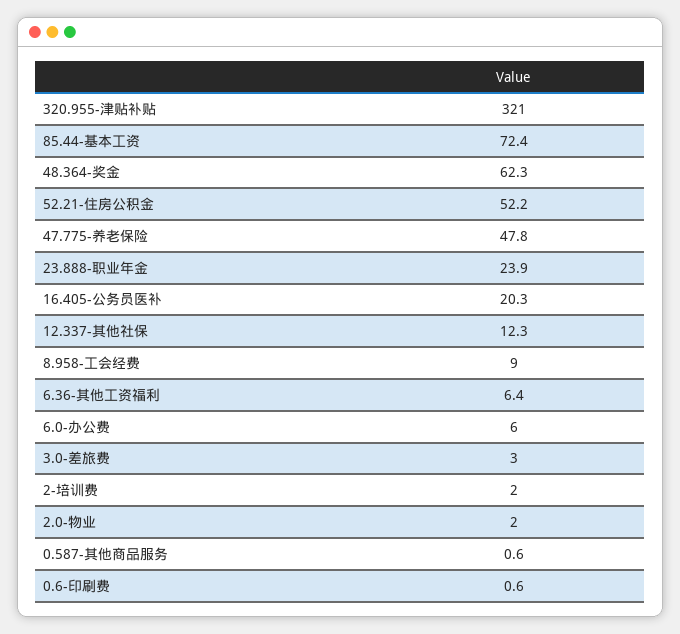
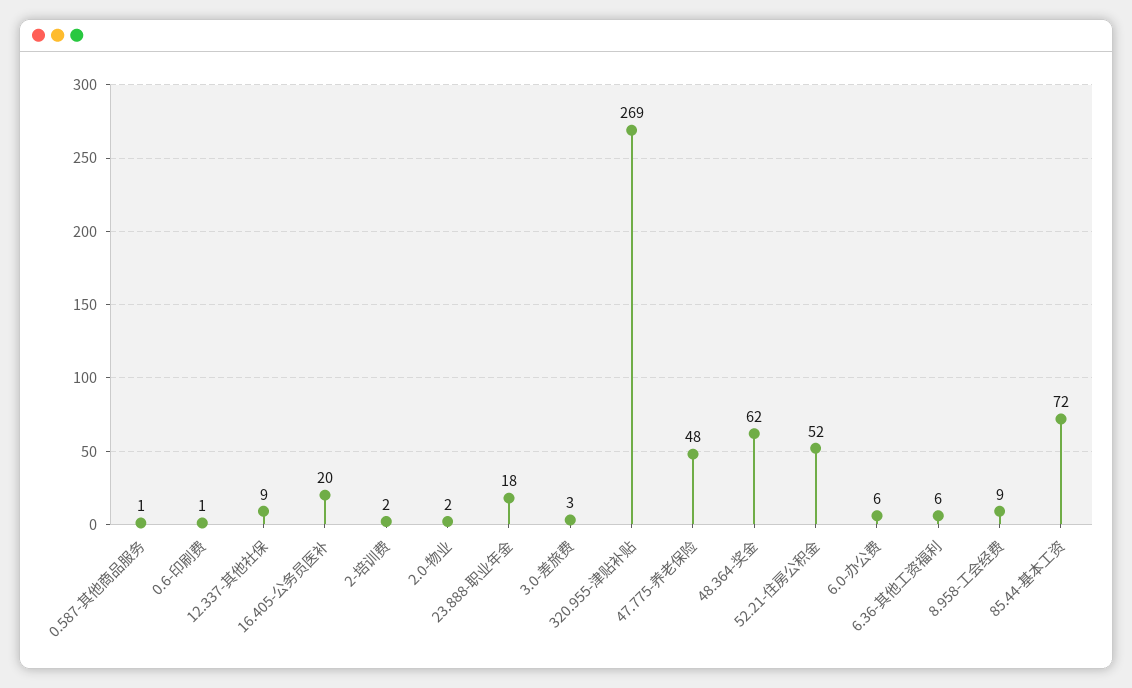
320.955-津贴补贴: 321 -> 269
23.888-职业年金: 23.9 -> 18
12.337-其他社保: 12.3 -> 9

